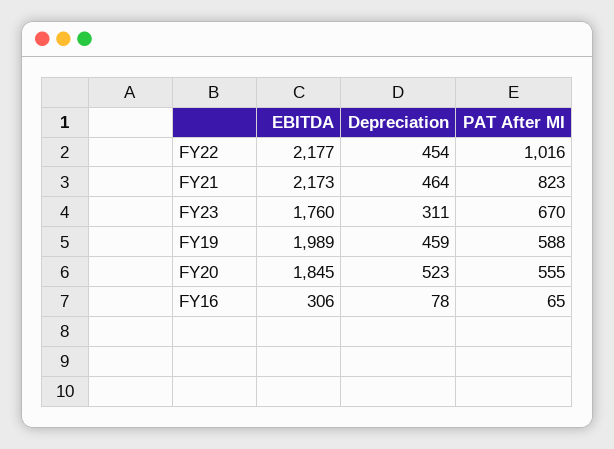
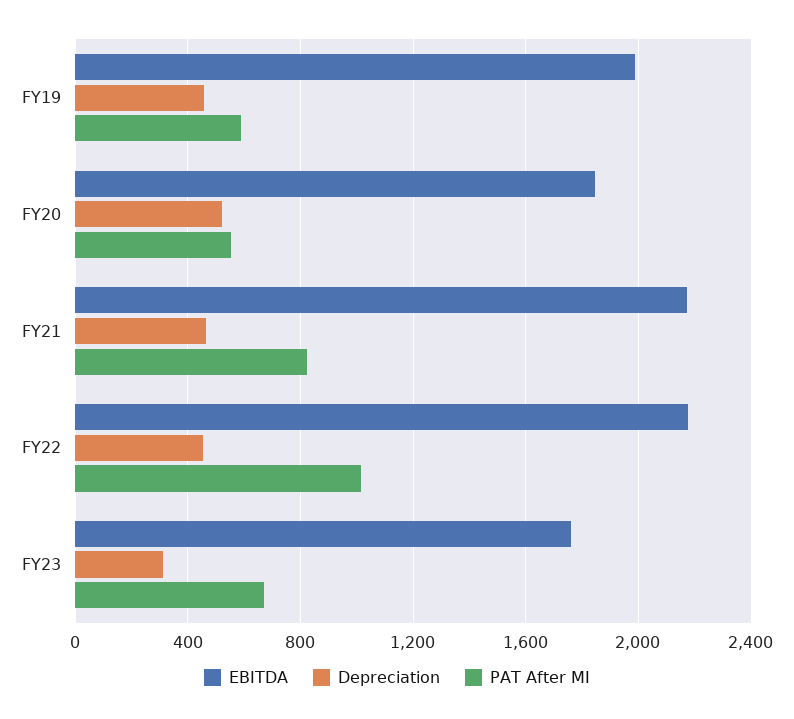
EBITDA, FY16: 306 -> none
Depreciation, FY16: 78 -> none
PAT After MI, FY16: 65 -> none

